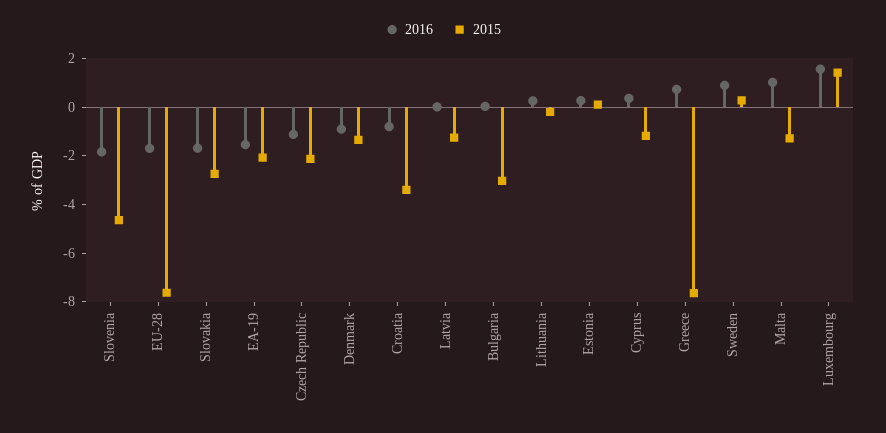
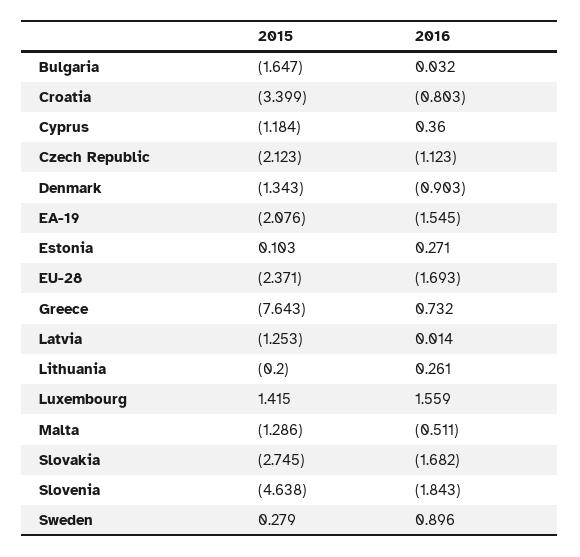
2015, EU-28: -7.5 -> -2.371
2015, Bulgaria: -3 -> -1.647
2016, Malta: 1 -> -0.511

